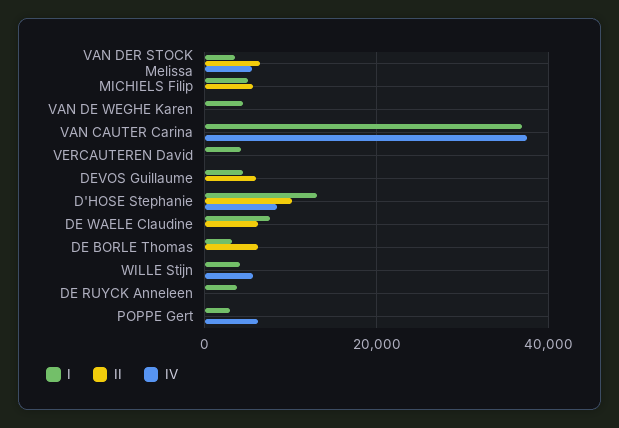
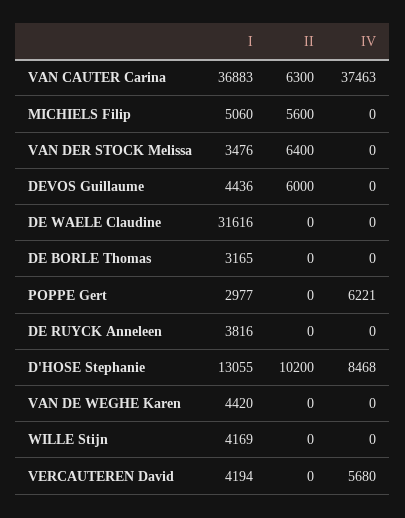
IV, VAN DER STOCK Melissa: 6000 -> 0
II, VAN CAUTER Carina: 0 -> 6300
IV, VERCAUTEREN David: 0 -> 5680
I, DE WAELE Claudine: 8000 -> 31616
II, DE WAELE Claudine: 6000 -> 0
II, DE BORLE Thomas: 6000 -> 0
IV, WILLE Stijn: 6000 -> 0

